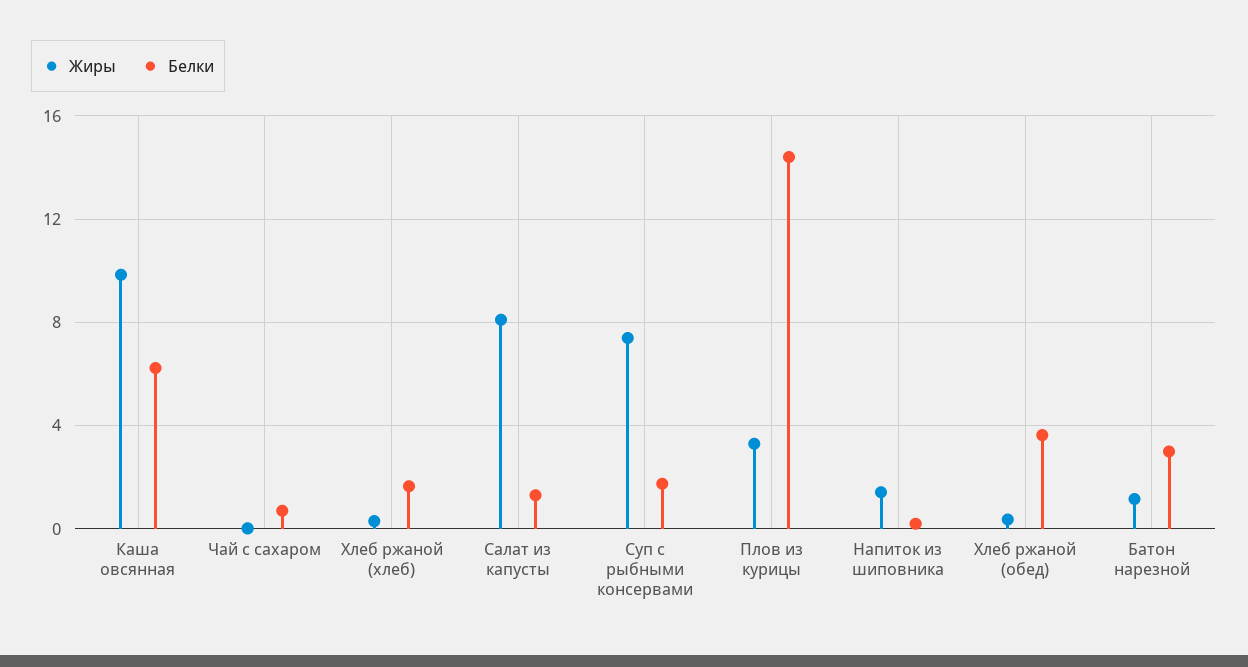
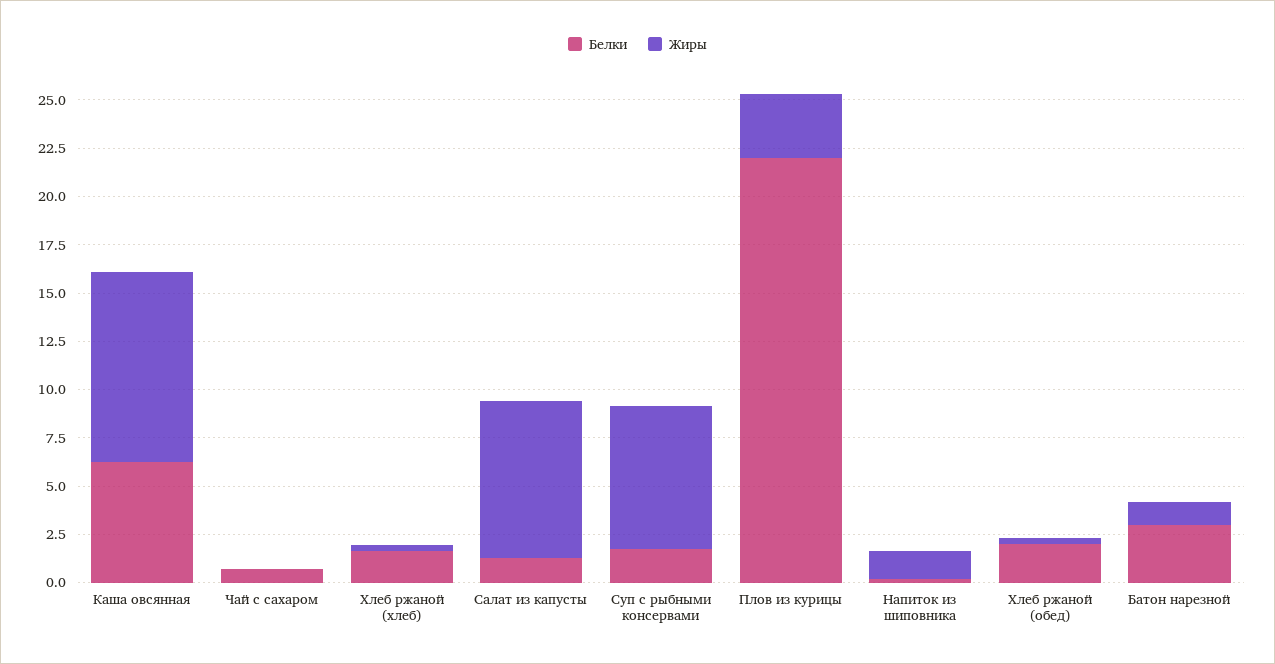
Белки, Плов из курицы: 14.5 -> 22
Белки, Хлеб ржаной (обед): 3.5 -> 2

